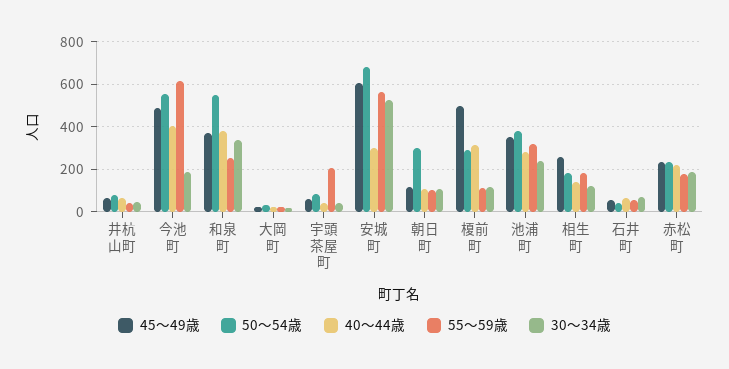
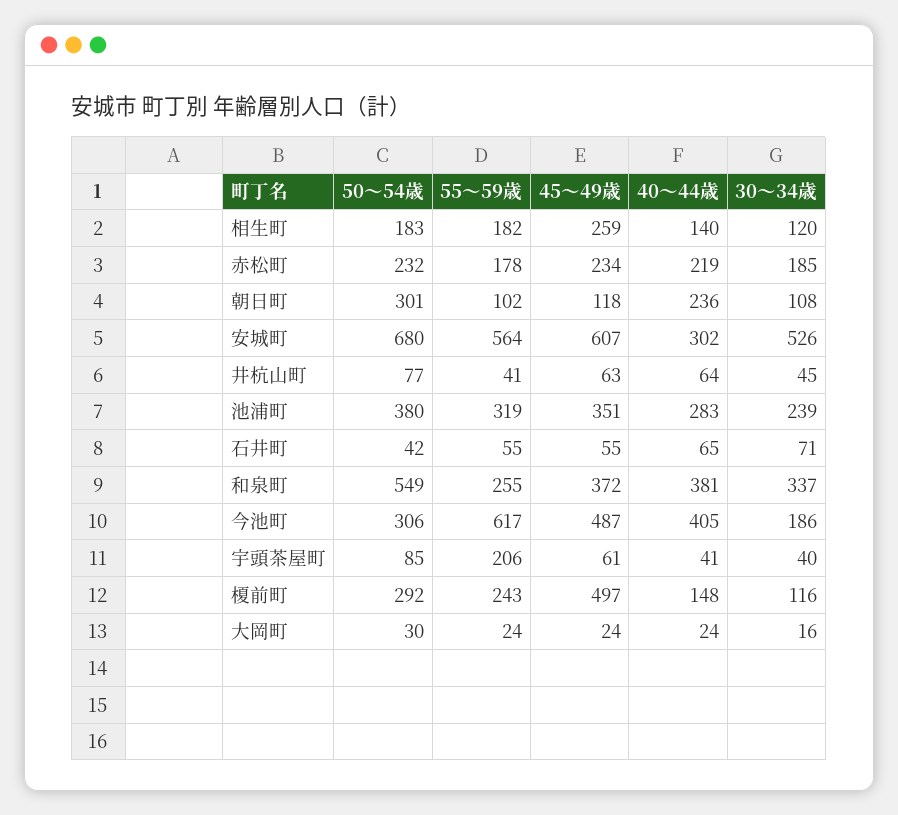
50～54歳, 今池町: 550 -> 306
40～44歳, 朝日町: 100 -> 236
40～44歳, 榎前町: 300 -> 148
55～59歳, 榎前町: 100 -> 243

